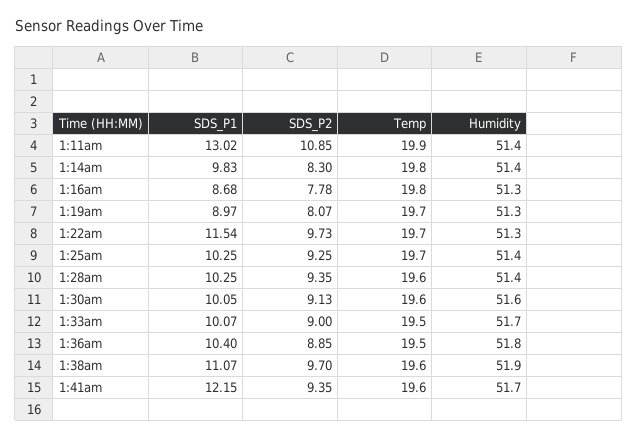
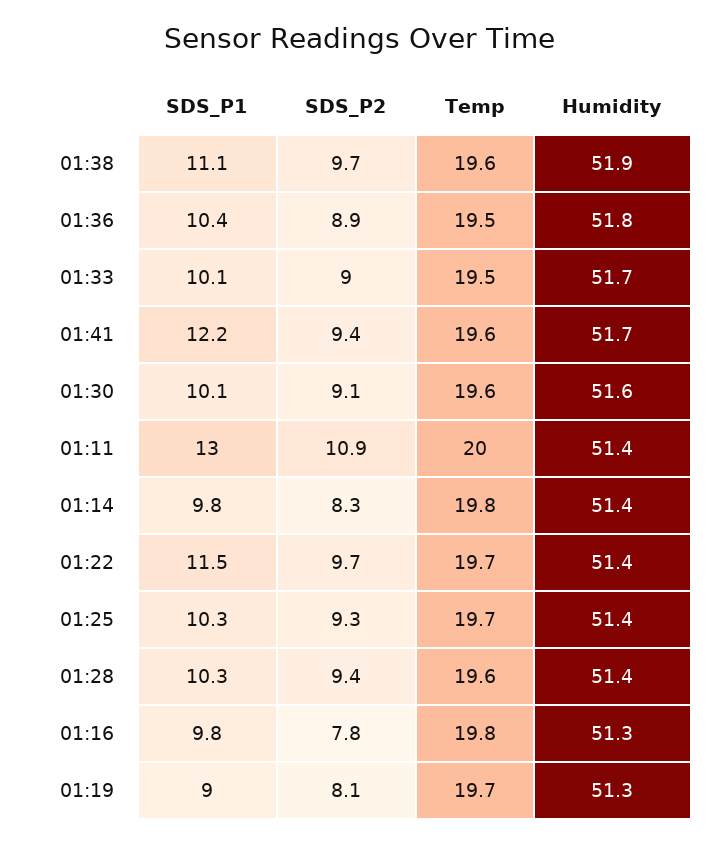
Temp, 1:11am: 19.9 -> 20
SDS_P1, 1:16am: 8.68 -> 9.8
Humidity, 1:22am: 51.3 -> 51.4

